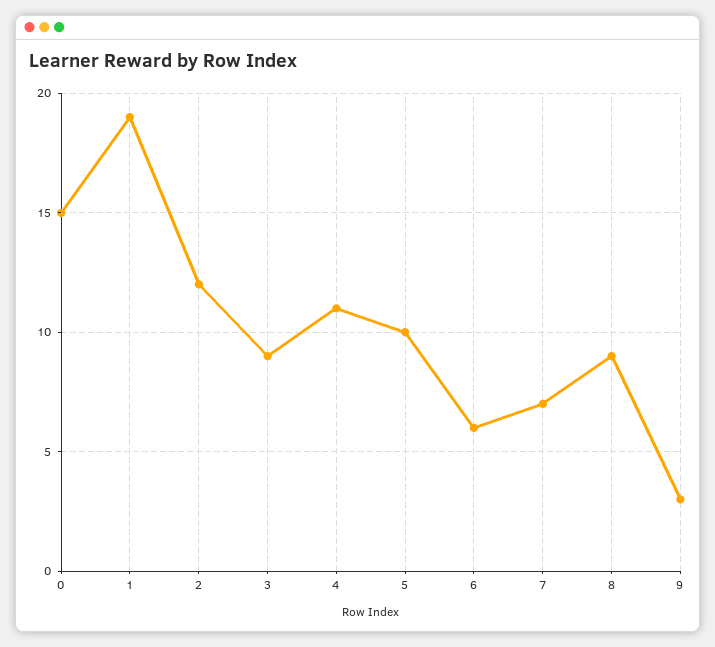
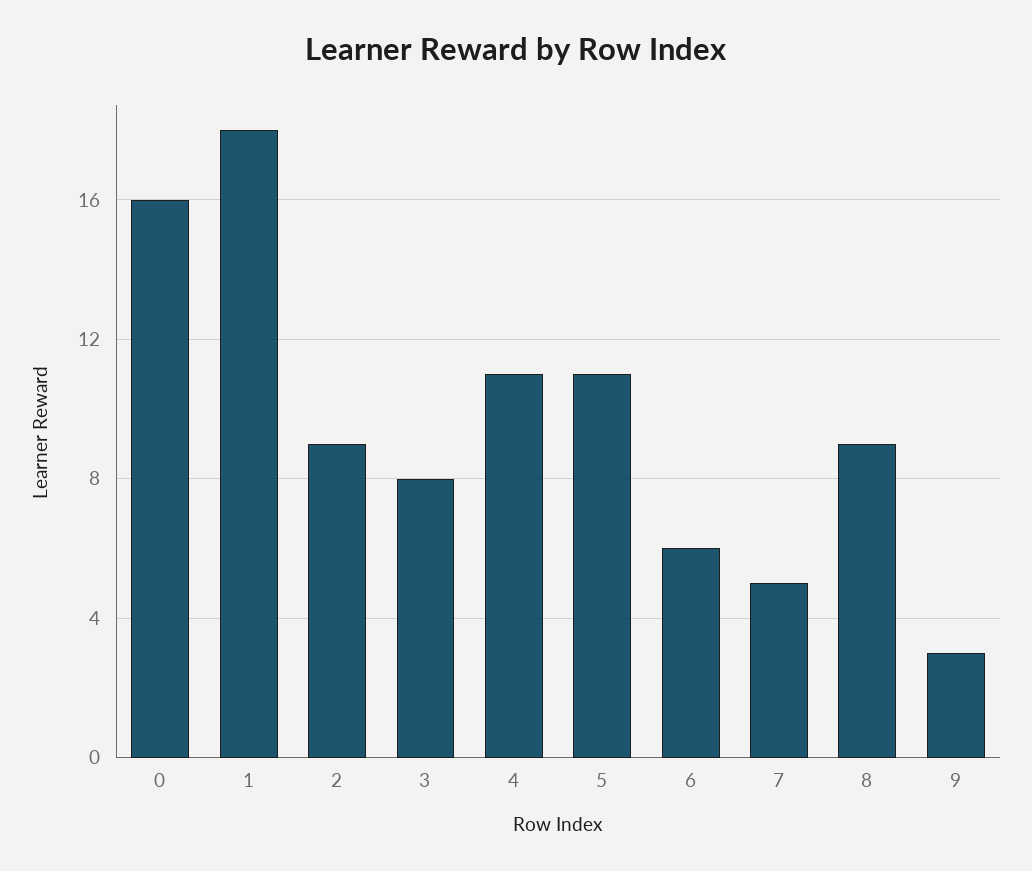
0: 15 -> 16
1: 19 -> 18
2: 12 -> 9
3: 9 -> 8
5: 10 -> 11
7: 7 -> 5

